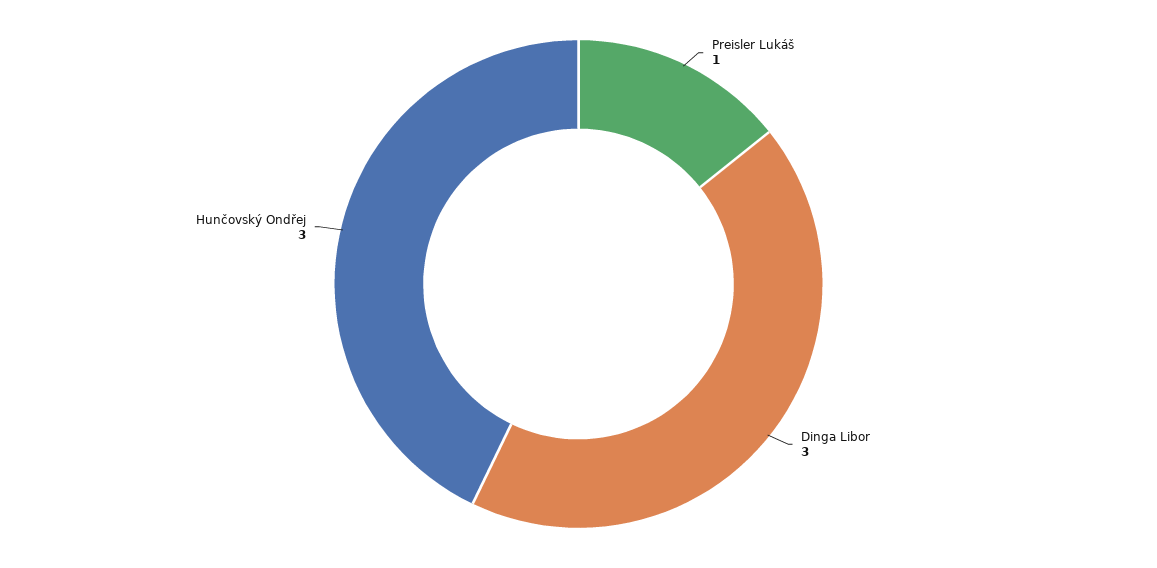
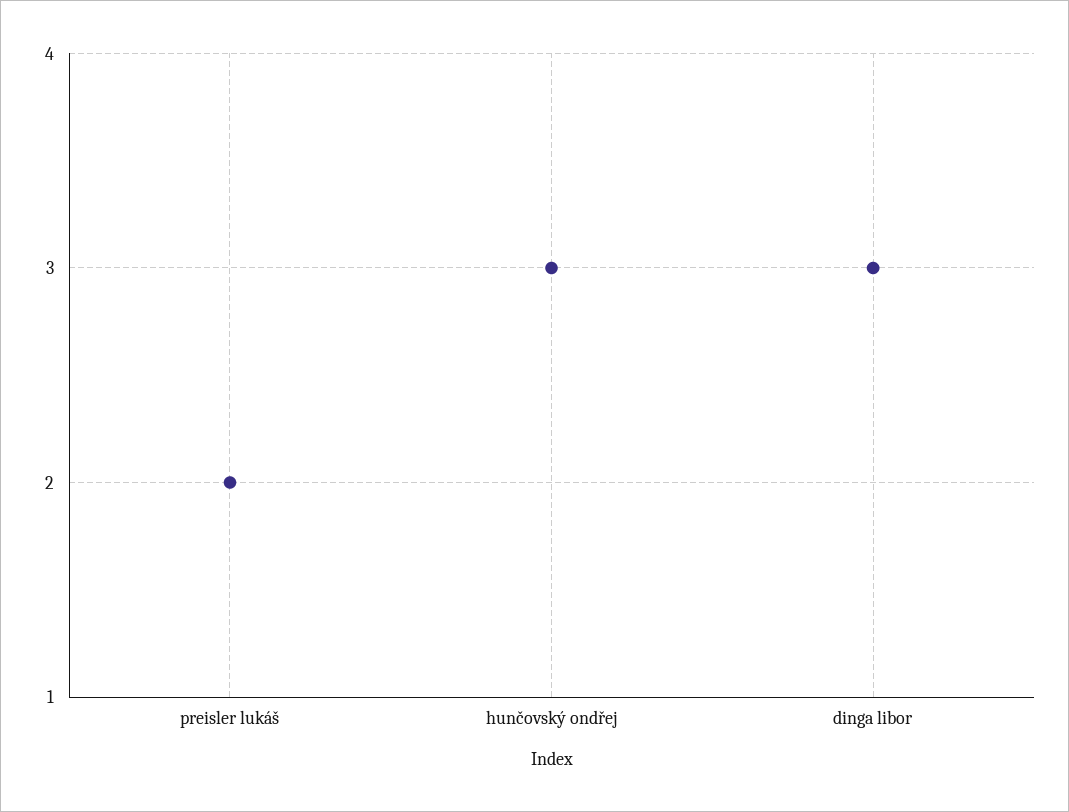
Preisler Lukáš: 1 -> 2

